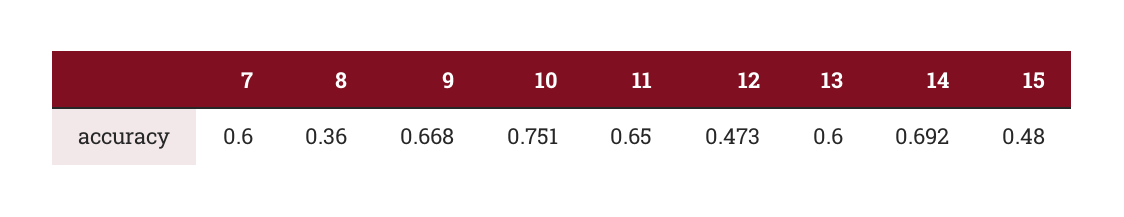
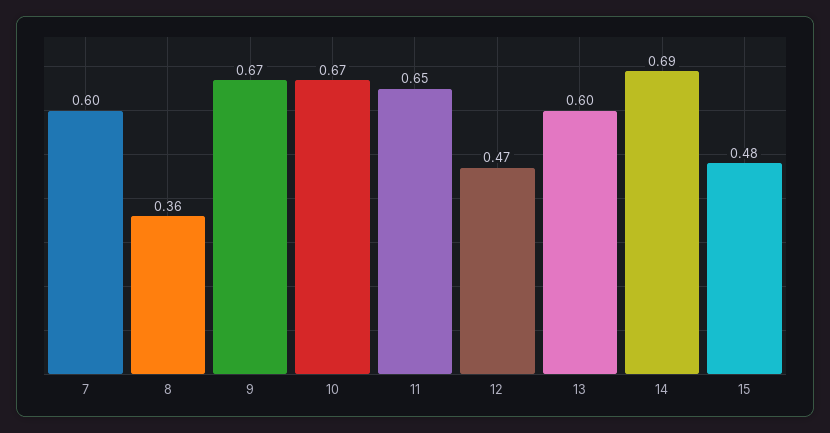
10: 0.751 -> 0.67

